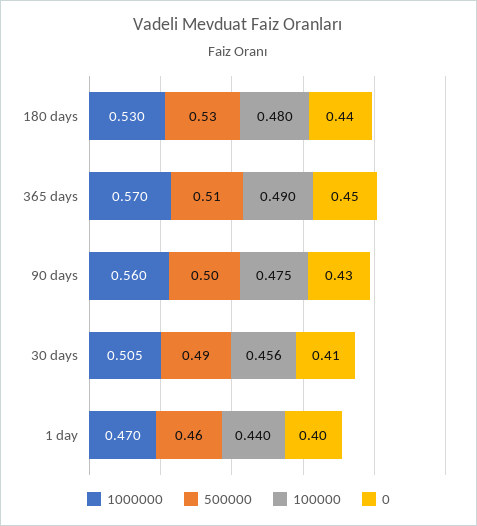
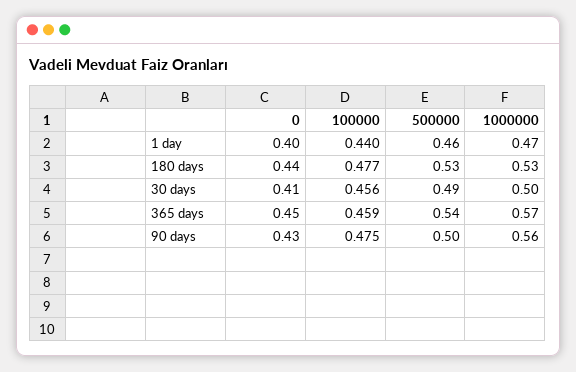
100000, 180 days: 0.48 -> 0.477
500000, 365 days: 0.51 -> 0.54
100000, 365 days: 0.49 -> 0.459
1000000, 30 days: 0.505 -> 0.5

